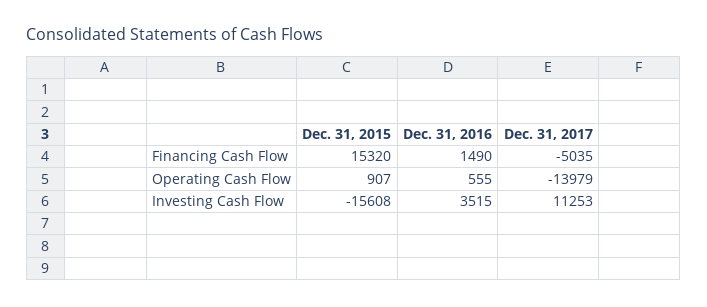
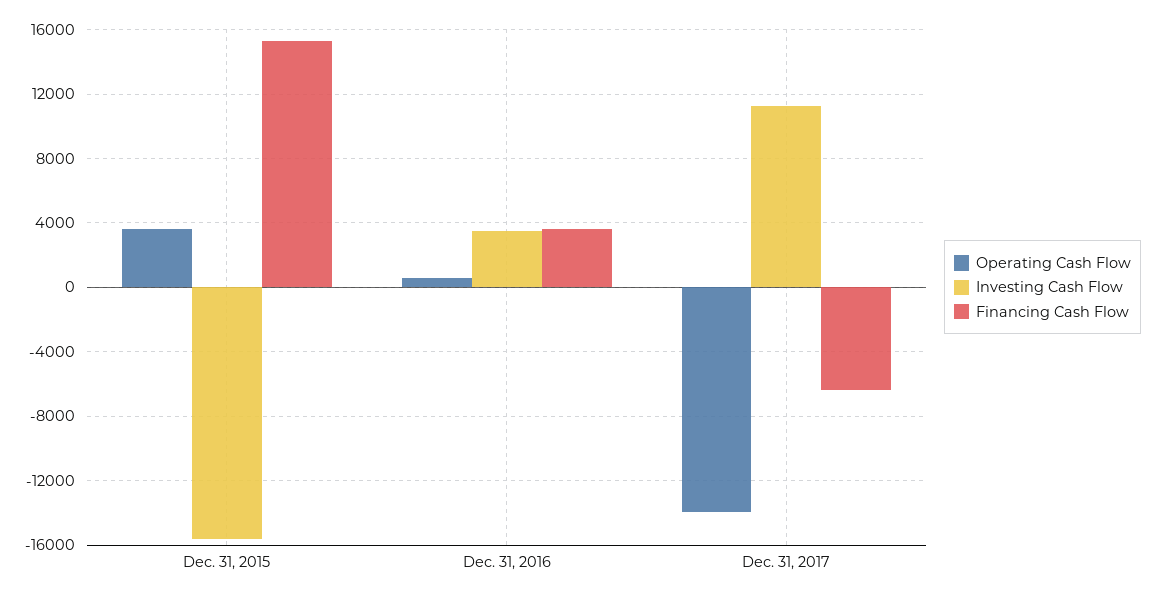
Financing Cash Flow, Dec. 31, 2016: 1490 -> 3500
Financing Cash Flow, Dec. 31, 2017: -5035 -> -6500
Operating Cash Flow, Dec. 31, 2015: 907 -> 3500

